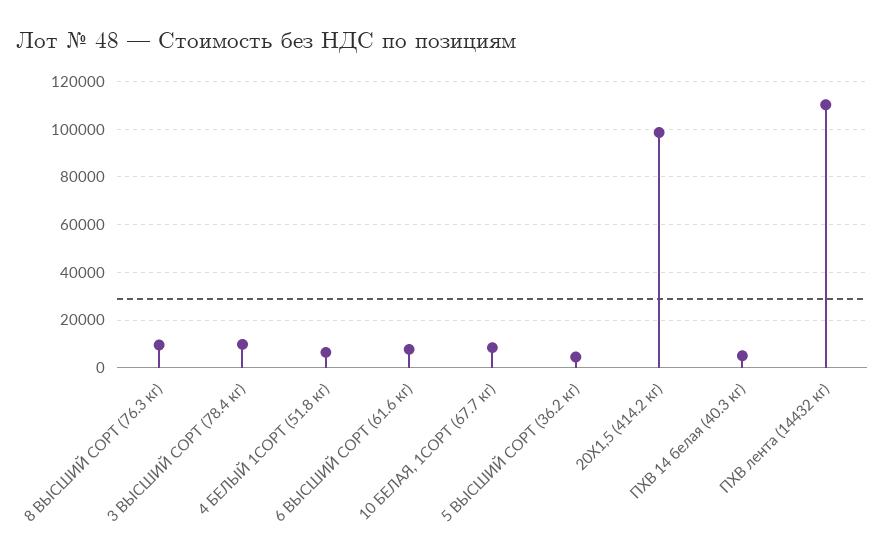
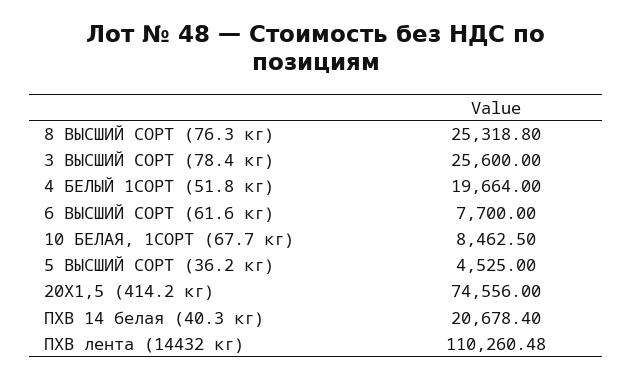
8 ВЫСШИЙ СОРТ (76.3 кг): 10000 -> 25318.8
3 ВЫСШИЙ СОРТ (78.4 кг): 10000 -> 25600
4 БЕЛЫЙ 1СОРТ (51.8 кг): 5000 -> 19664
20Х1,5 (414.2 кг): 100000 -> 74556
ПХВ 14 белая (40.3 кг): 5000 -> 20678.4

